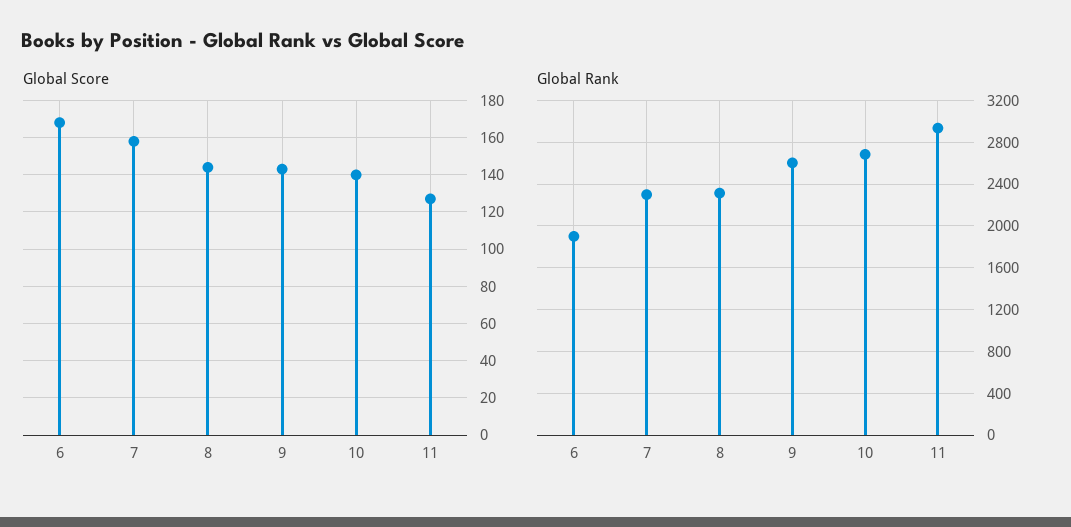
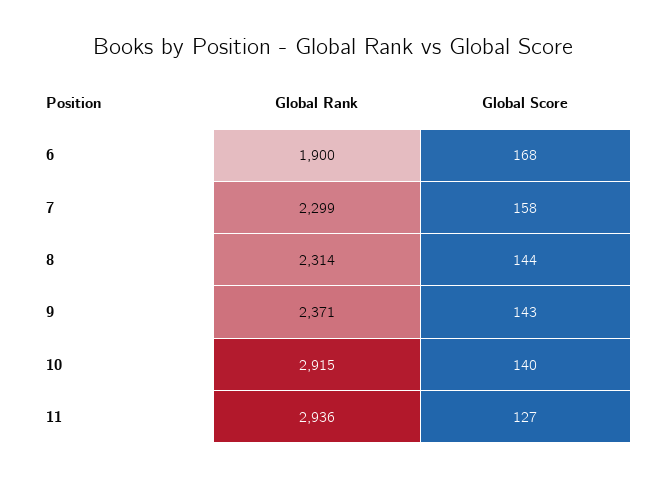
Global Rank, 9: 2600 -> 2371
Global Rank, 10: 2700 -> 2915

